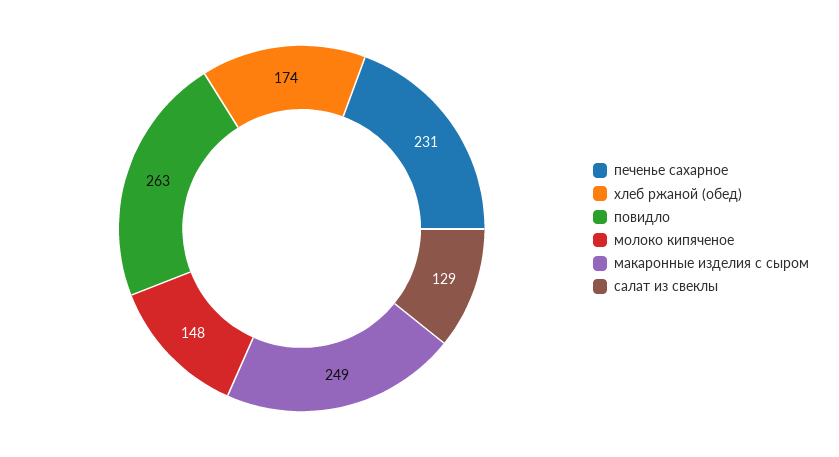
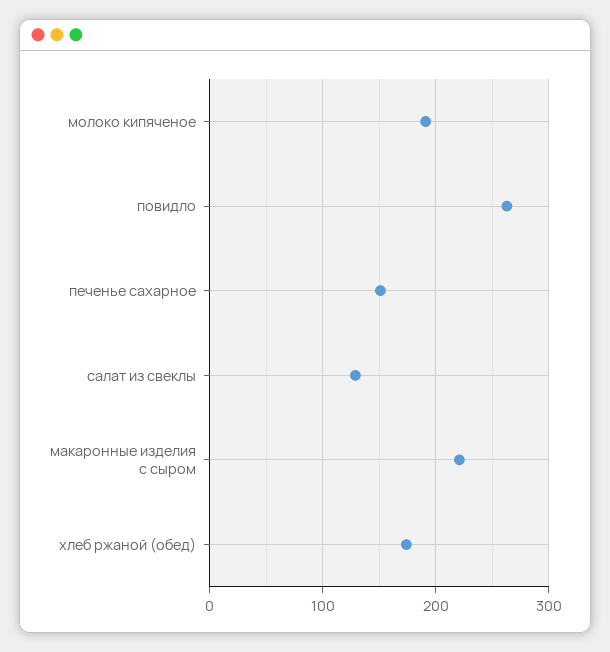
печенье сахарное: 231 -> 150
молоко кипяченое: 148 -> 190
макаронные изделия с сыром: 249 -> 220

